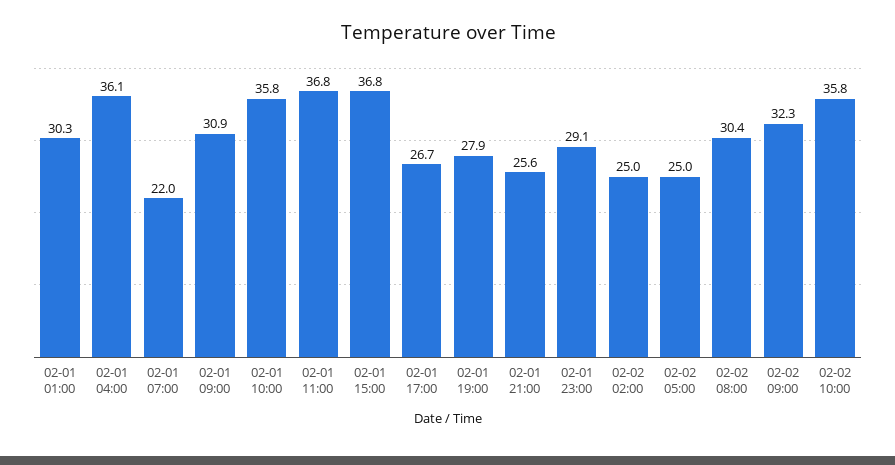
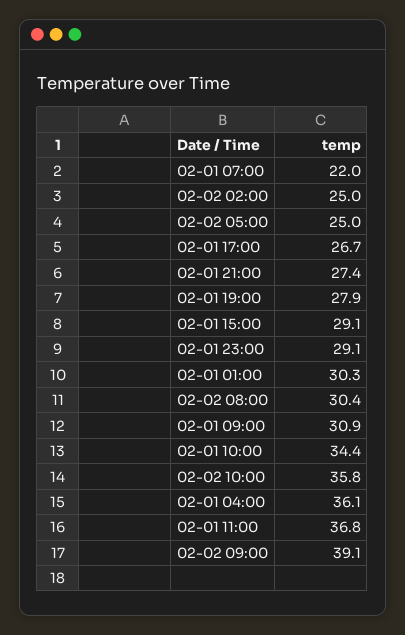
02-01 10:00: 35.8 -> 34.4
02-01 15:00: 36.8 -> 29.1
02-01 21:00: 25.6 -> 27.4
02-02 09:00: 32.3 -> 39.1

